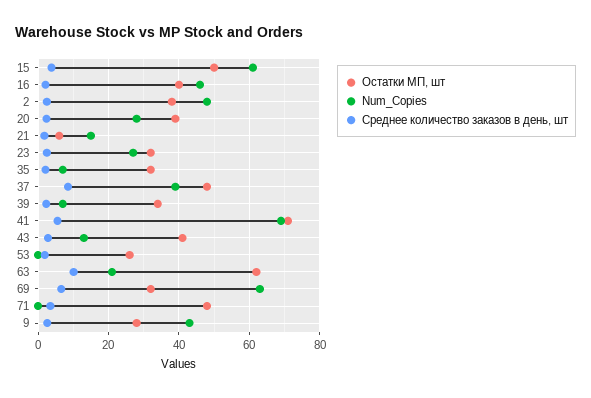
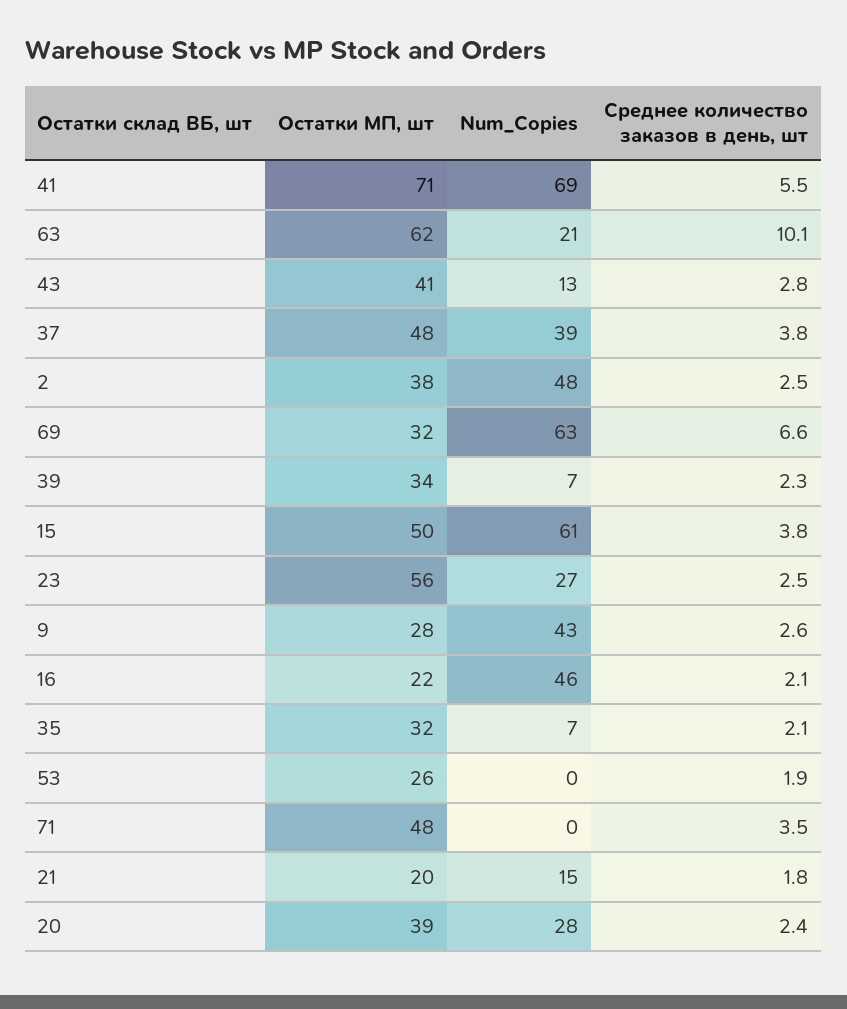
Остатки МП, шт, 16: 40 -> 22
Остатки МП, шт, 21: 6 -> 20
Остатки МП, шт, 23: 32 -> 56
Среднее количество заказов в день, шт, 37: 8 -> 3.8

